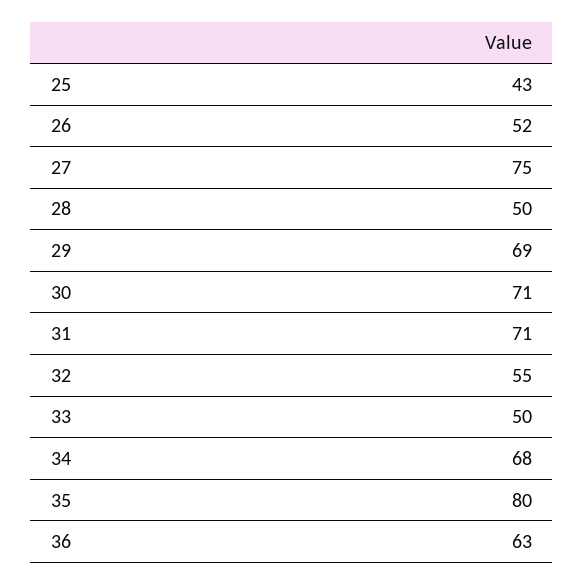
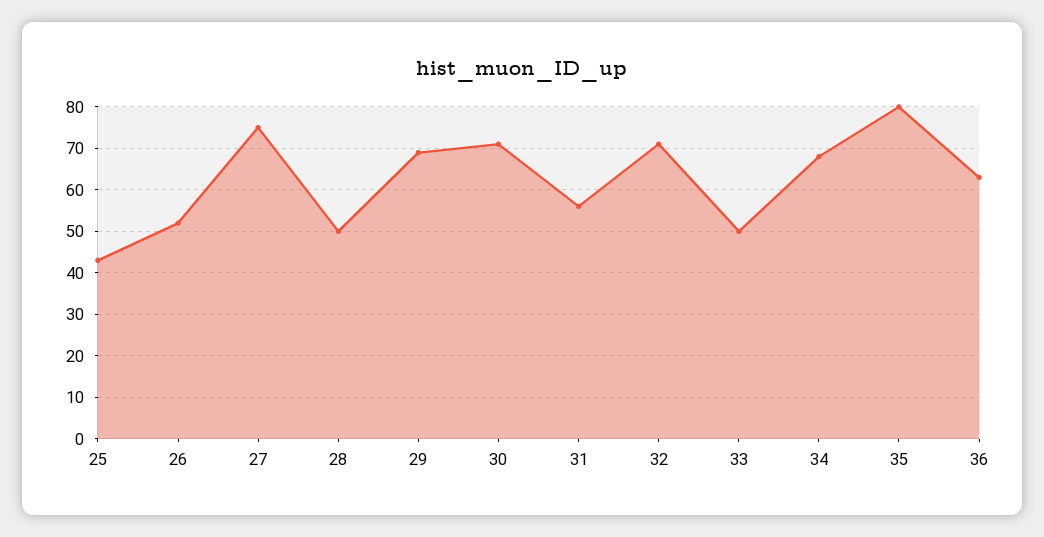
31: 71 -> 55
32: 55 -> 70

